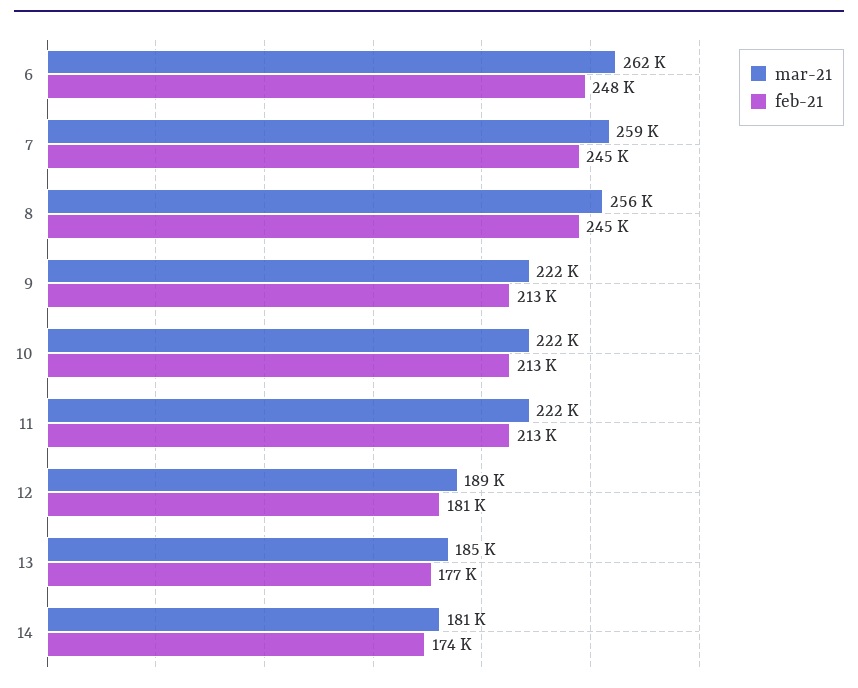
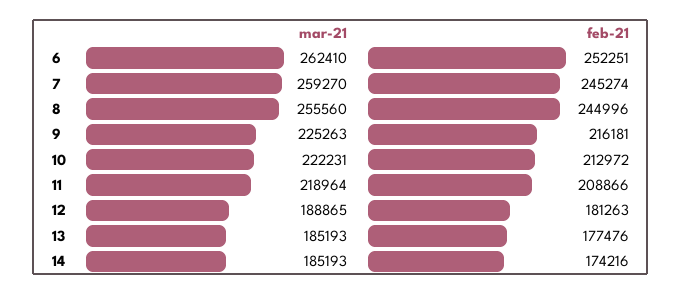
feb-21, 6: 248000 -> 252251
mar-21, 9: 222000 -> 225263
feb-21, 9: 213000 -> 216181
mar-21, 11: 222000 -> 218964
feb-21, 11: 213000 -> 208866
mar-21, 14: 181000 -> 185193

